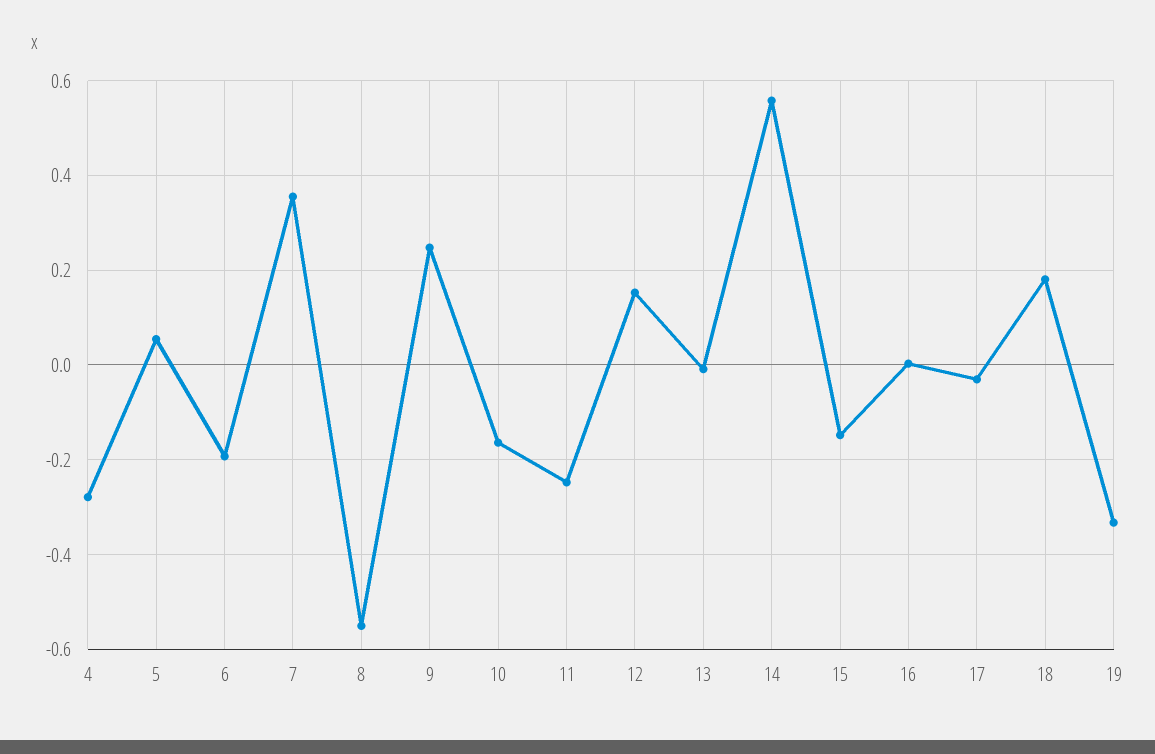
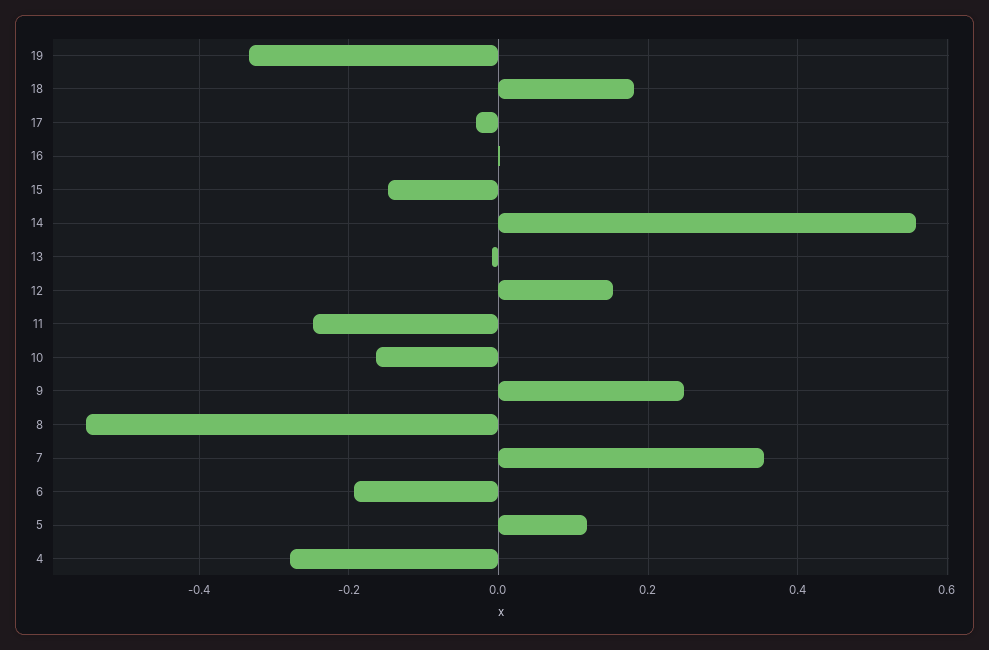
5: 0.06 -> 0.12

